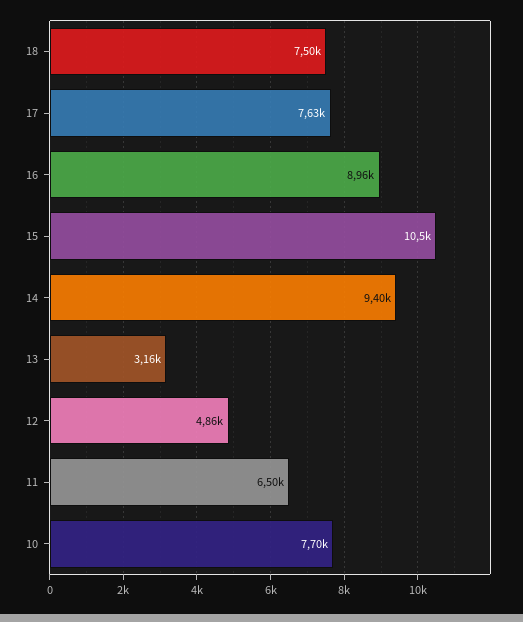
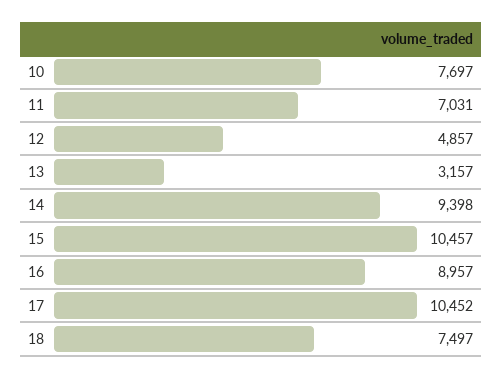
17: 7630 -> 10452
11: 6500 -> 7031

